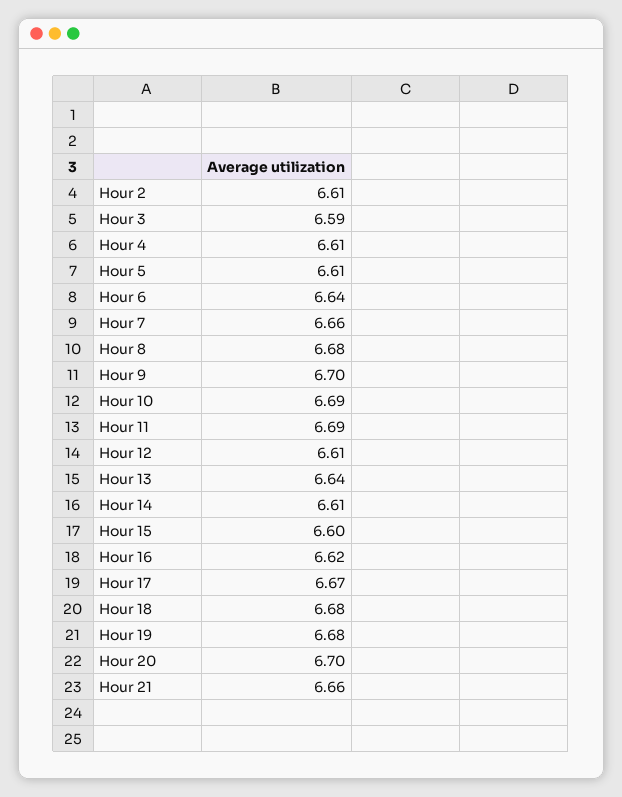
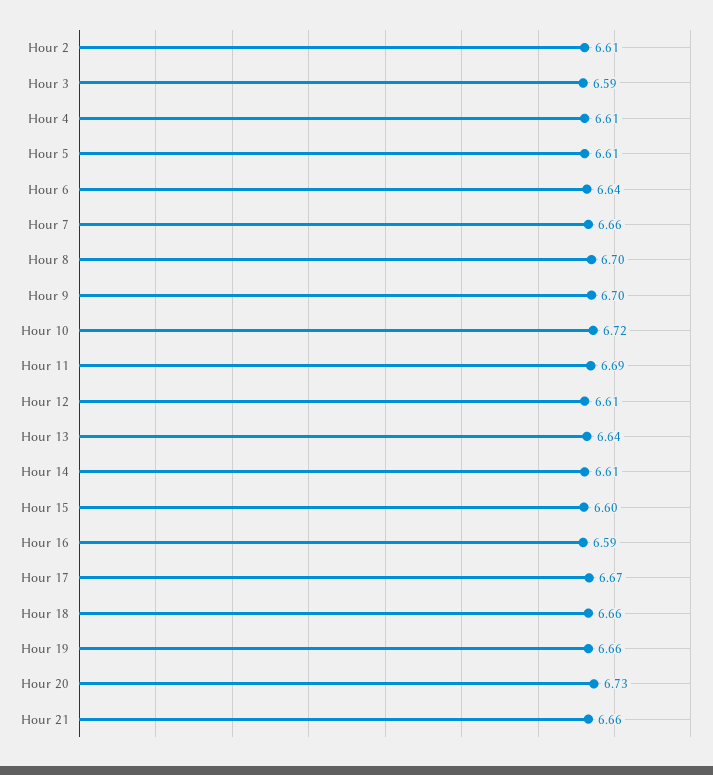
Hour 8: 6.68 -> 6.7
Hour 10: 6.69 -> 6.72
Hour 16: 6.62 -> 6.59
Hour 18: 6.68 -> 6.66
Hour 19: 6.68 -> 6.66
Hour 20: 6.7 -> 6.73

